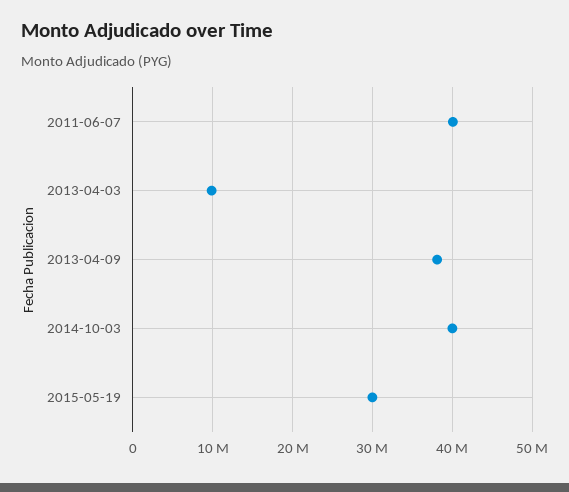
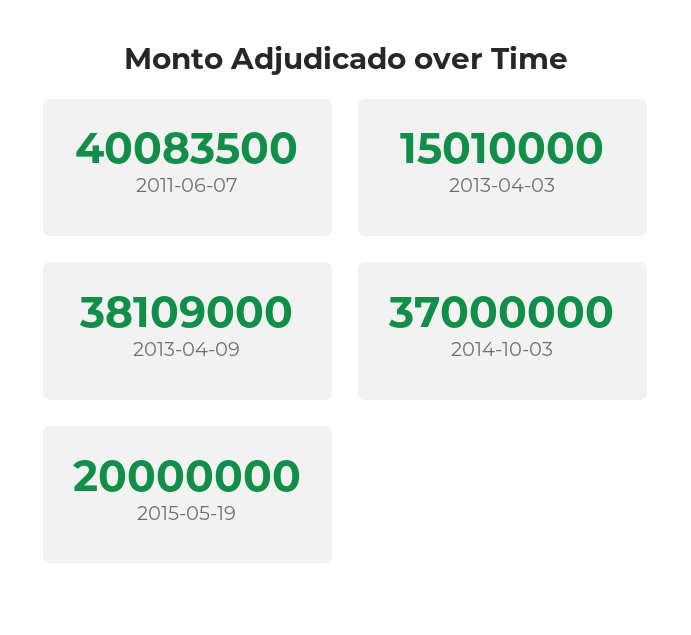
2013-04-03: 10000000 -> 15010000
2014-10-03: 40000000 -> 37000000
2015-05-19: 30000000 -> 20000000

